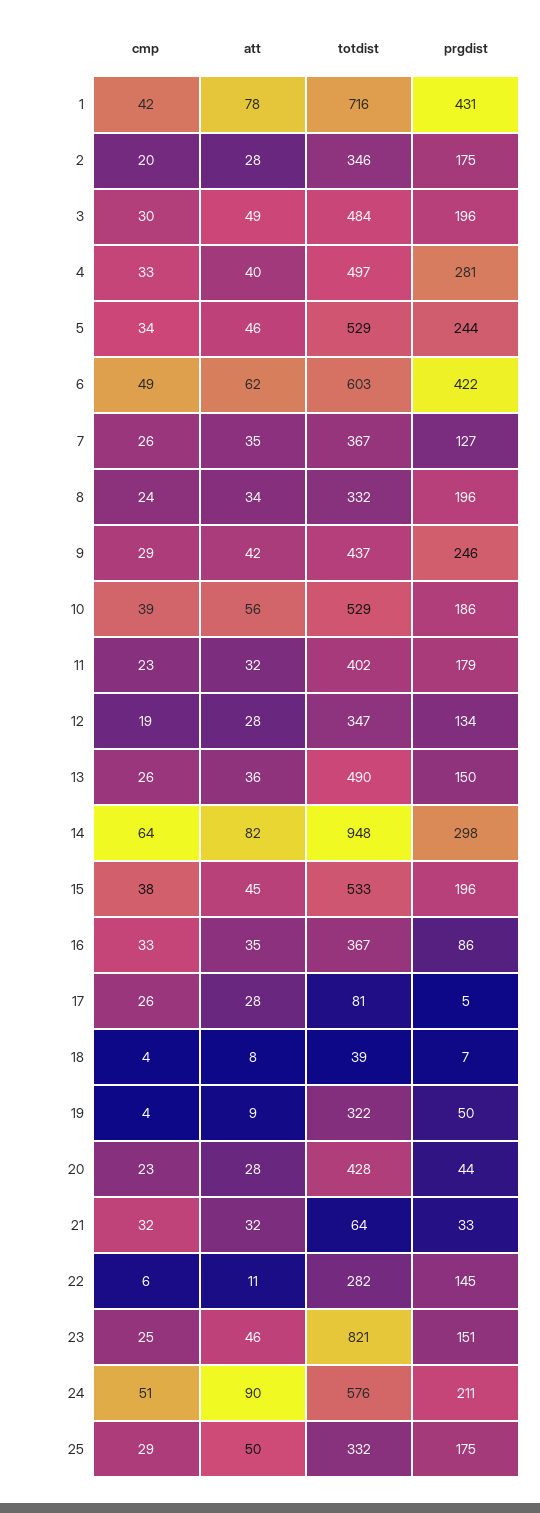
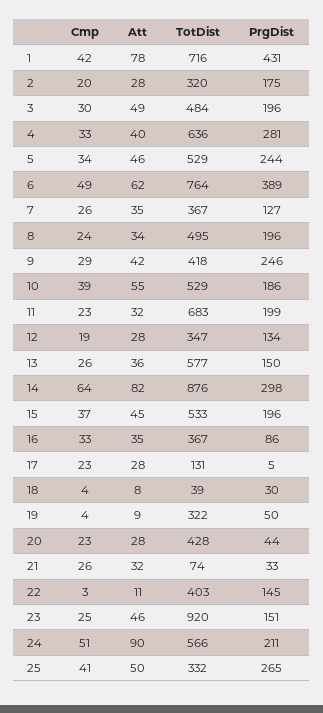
totdist, 2: 346 -> 320
totdist, 4: 497 -> 636
totdist, 6: 603 -> 764
prgdist, 6: 422 -> 389
totdist, 8: 332 -> 495
totdist, 9: 437 -> 418
att, 10: 56 -> 55
totdist, 11: 402 -> 683
prgdist, 11: 179 -> 199
totdist, 13: 490 -> 577
totdist, 14: 948 -> 876
cmp, 15: 38 -> 37
cmp, 17: 26 -> 23
totdist, 17: 81 -> 131
prgdist, 18: 7 -> 30
cmp, 21: 32 -> 26
totdist, 21: 64 -> 74
cmp, 22: 6 -> 3
totdist, 22: 282 -> 403
totdist, 23: 821 -> 920
totdist, 24: 576 -> 566
cmp, 25: 29 -> 41
prgdist, 25: 175 -> 265

